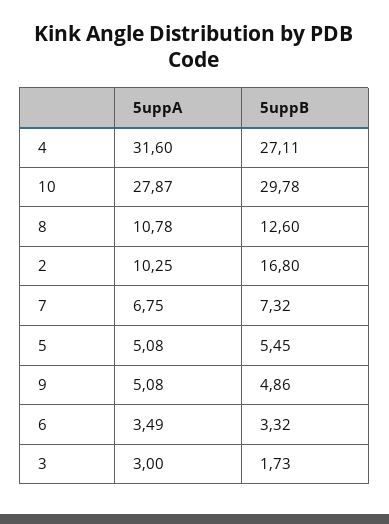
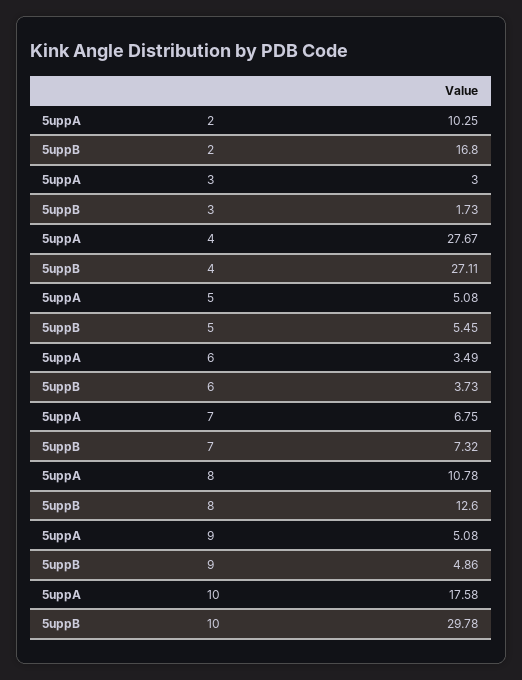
5uppA, 4: 31.6 -> 27.67
5uppA, 10: 27.87 -> 17.58
5uppB, 6: 3.32 -> 3.73

